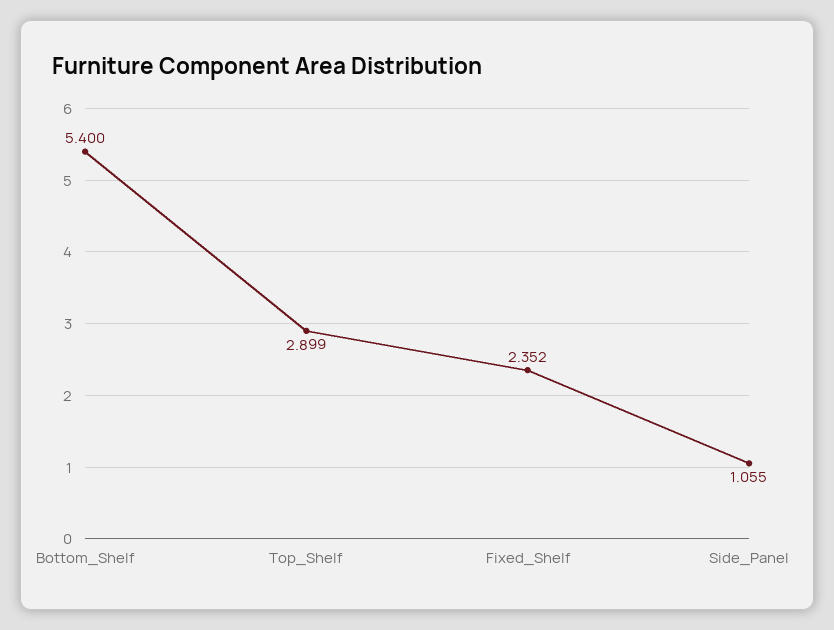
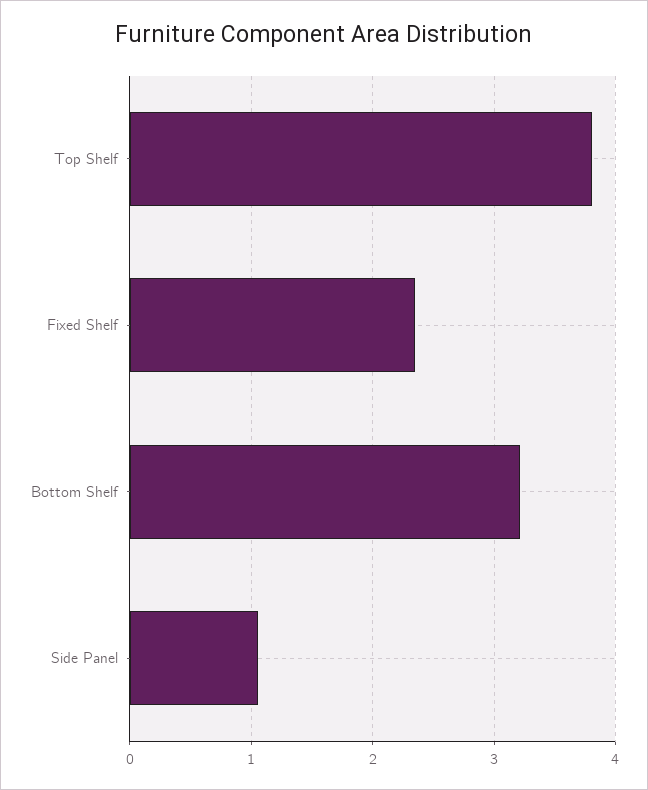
Bottom_Shelf: 5.4 -> 3.2
Top_Shelf: 2.899 -> 3.8

